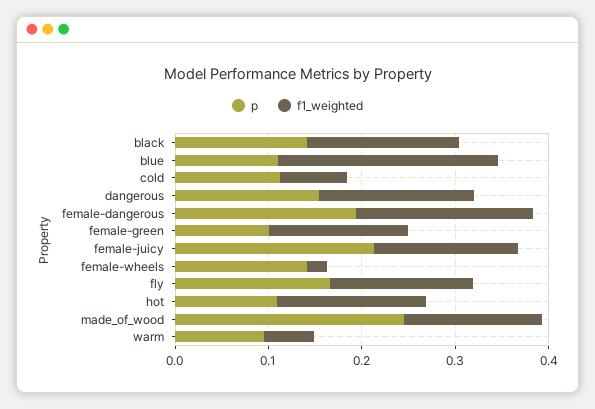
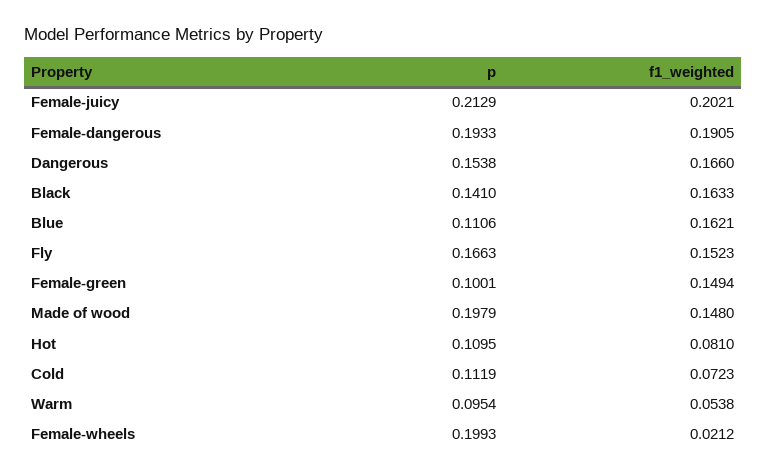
f1_weighted, blue: 0.24 -> 0.1621
f1_weighted, female-juicy: 0.16 -> 0.2021
p, female-wheels: 0.14 -> 0.1993
f1_weighted, hot: 0.16 -> 0.081
p, made_of_wood: 0.24 -> 0.1979

